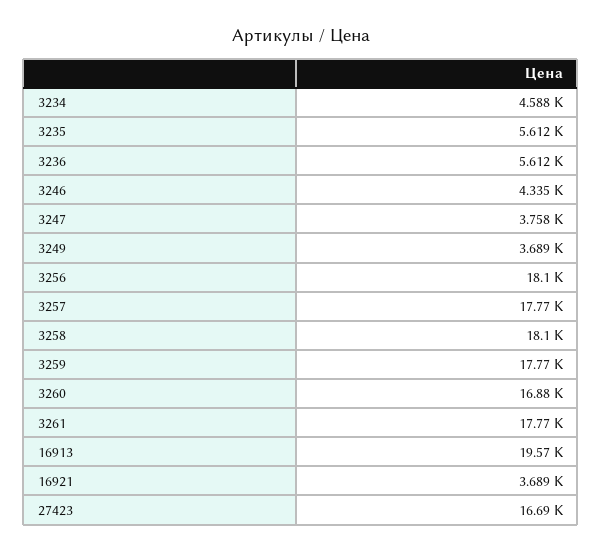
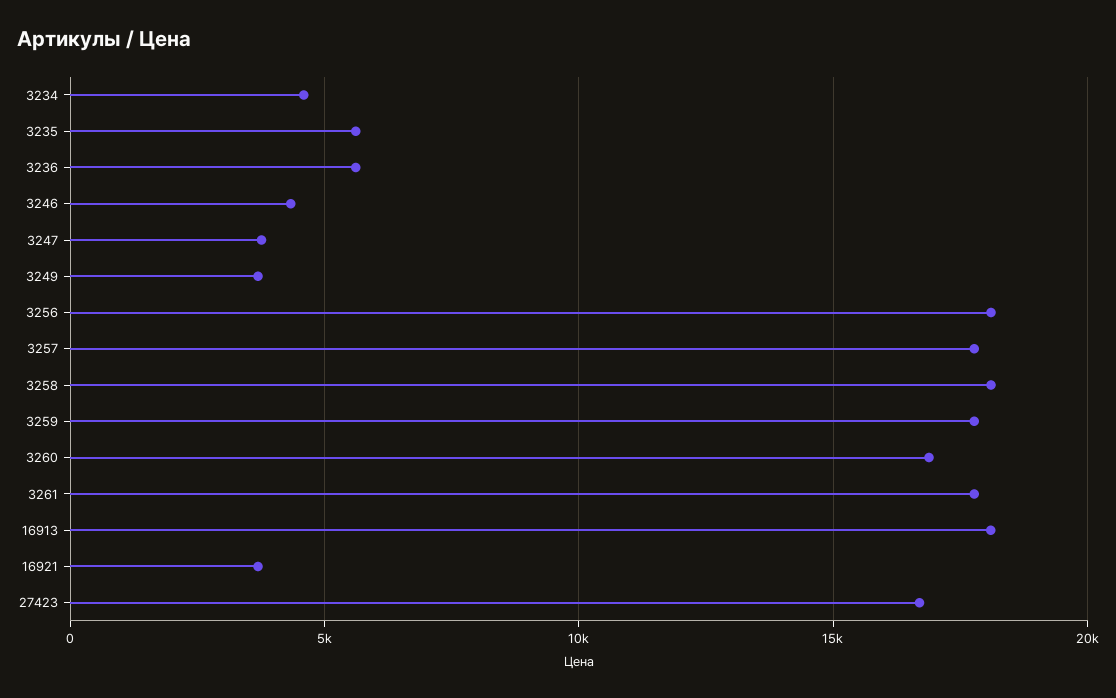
16913: 19570 -> 18000

